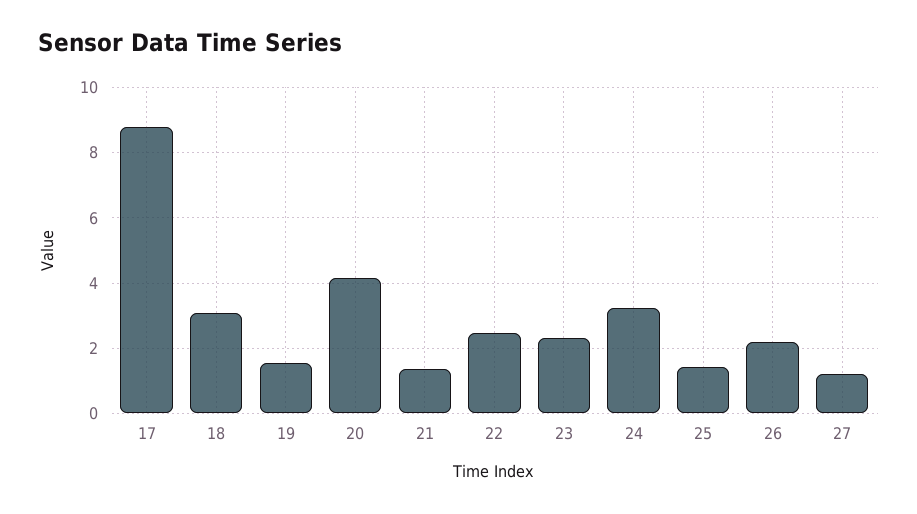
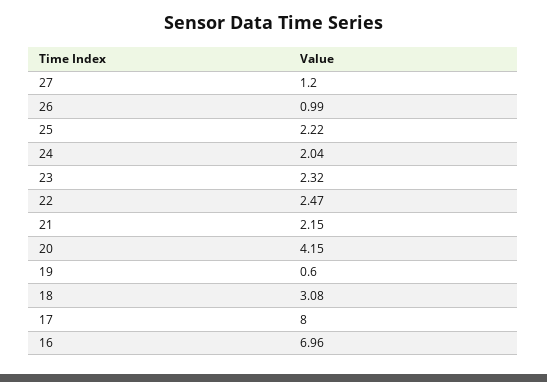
17: 8.8 -> 8
19: 1.6 -> 0.6
21: 1.4 -> 2.15
24: 3.2 -> 2.04
25: 1.4 -> 2.22
26: 2.2 -> 0.99
16: none -> 6.96

